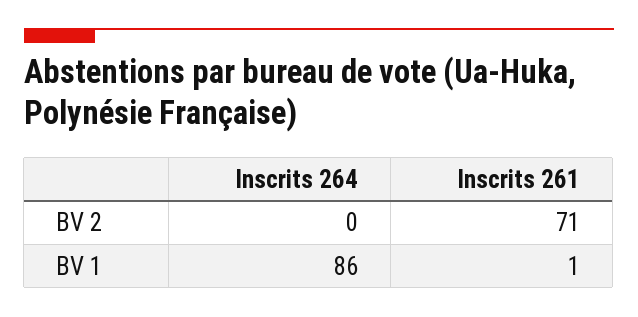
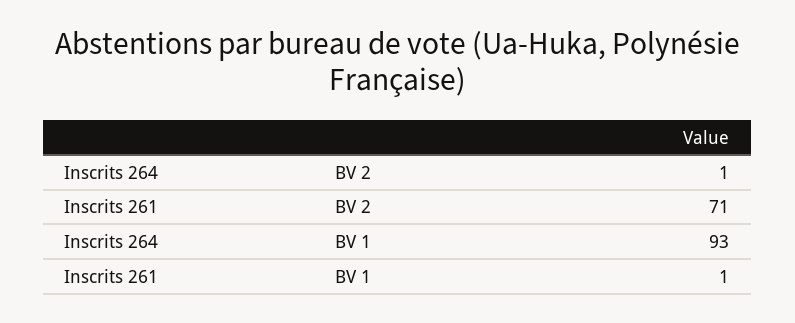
Inscrits 264, BV 2: 0 -> 1
Inscrits 264, BV 1: 86 -> 93

